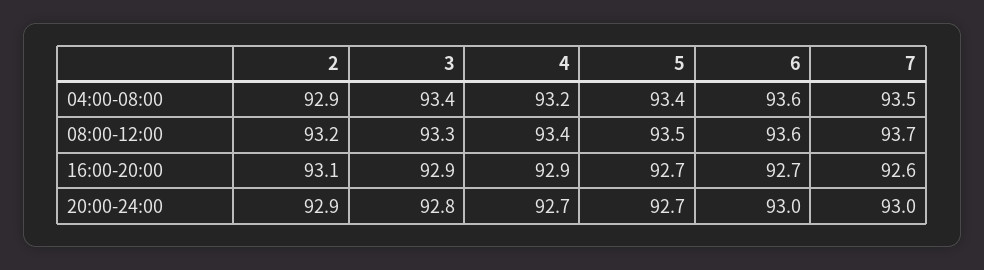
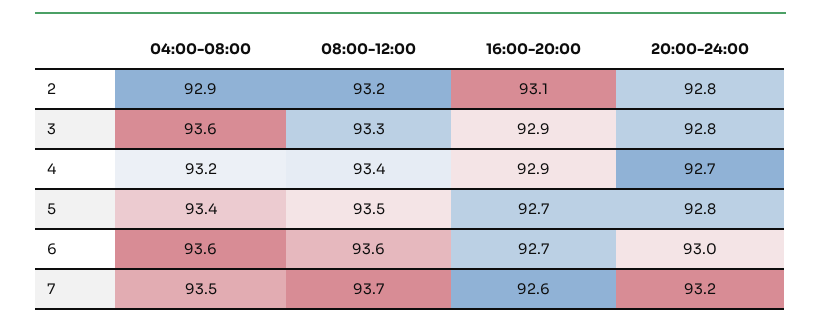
3, 04:00-08:00: 93.4 -> 93.6
2, 20:00-24:00: 92.9 -> 92.8
5, 20:00-24:00: 92.7 -> 92.8
7, 20:00-24:00: 93 -> 93.2

